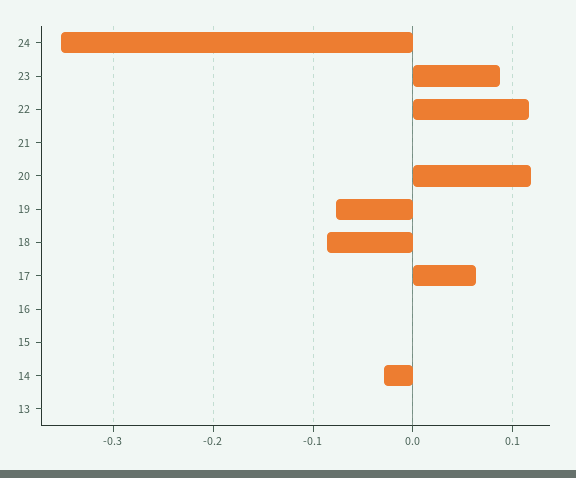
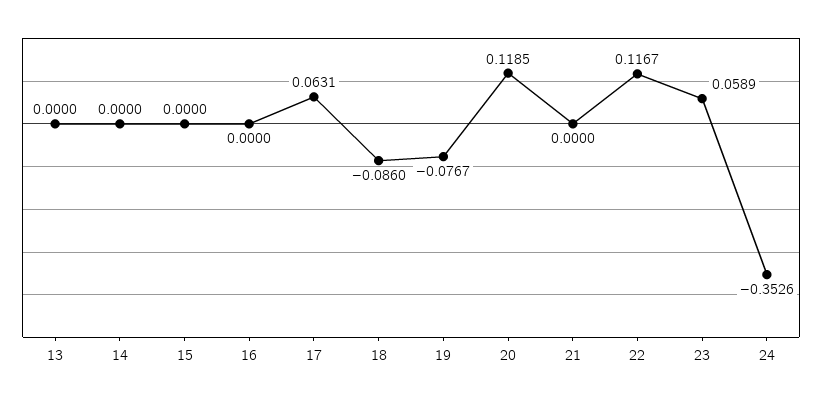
23: 0.09 -> 0.0589
14: -0.03 -> 0

